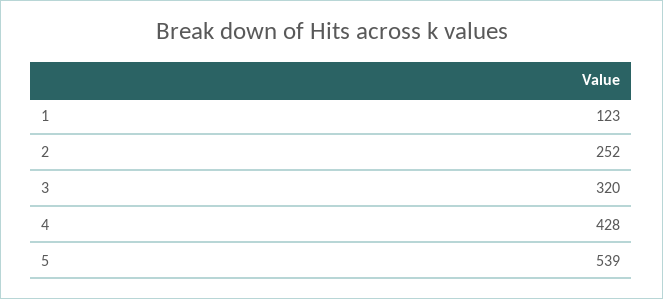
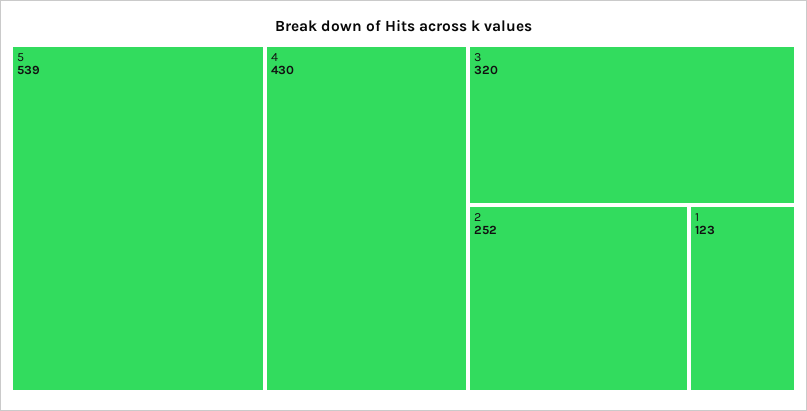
4: 428 -> 430

